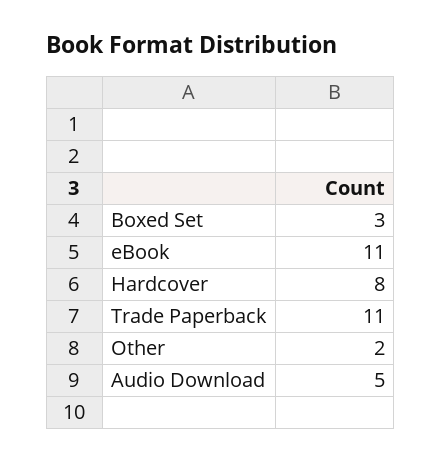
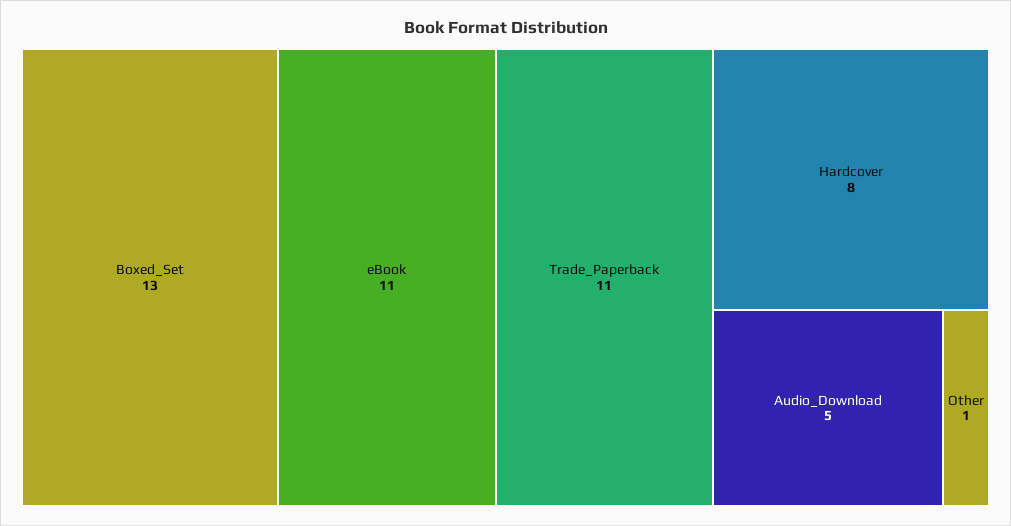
Boxed Set: 3 -> 13
Other: 2 -> 1

